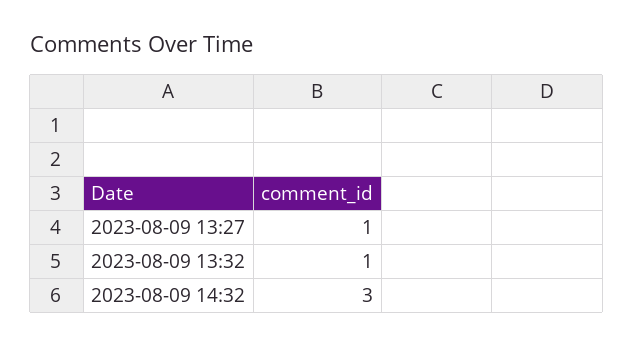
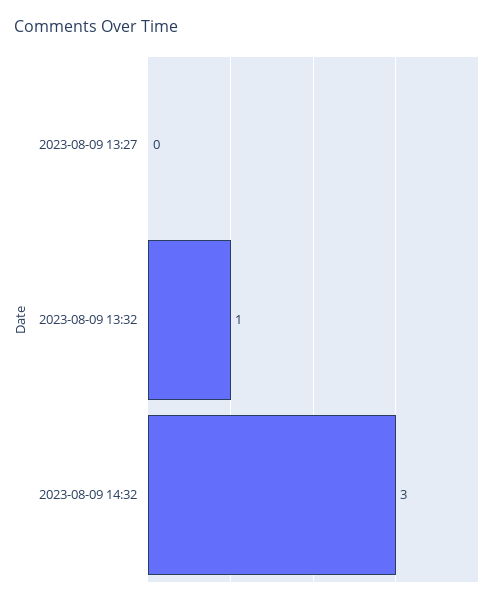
2023-08-09 13:27: 1 -> 0

